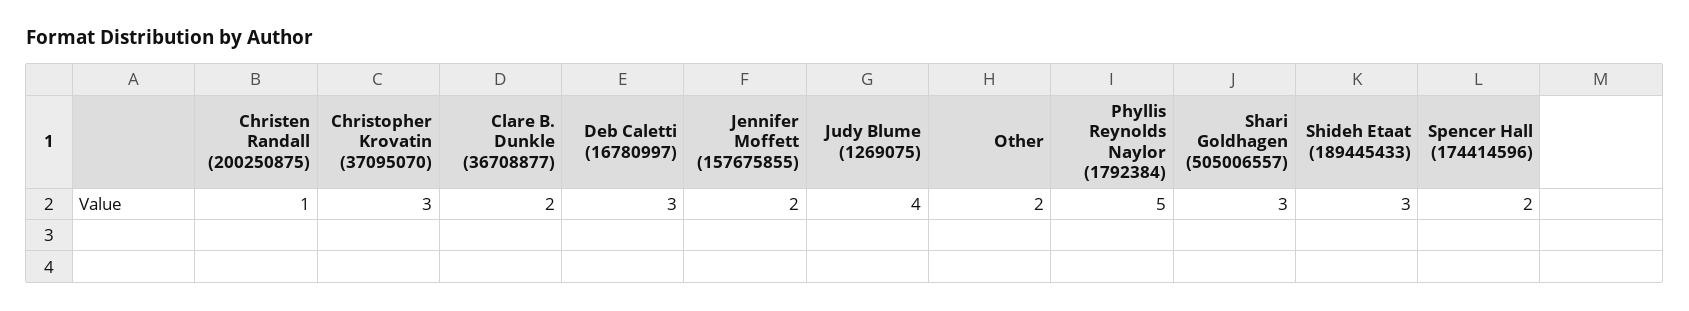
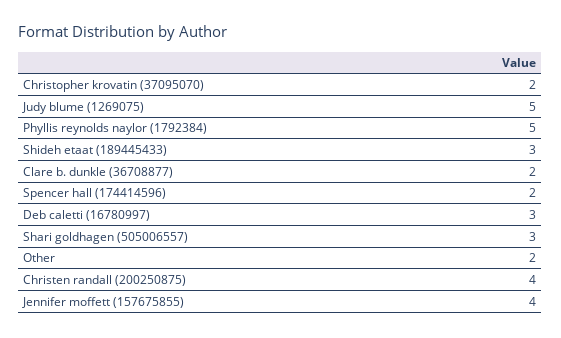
Christen Randall (200250875): 1 -> 4
Christopher Krovatin (37095070): 3 -> 2
Jennifer Moffett (157675855): 2 -> 4
Judy Blume (1269075): 4 -> 5

